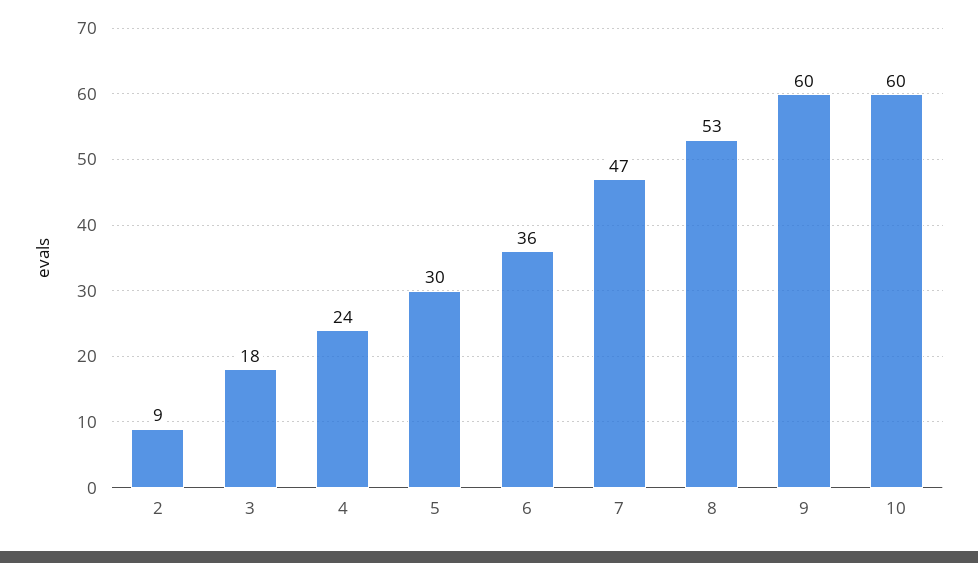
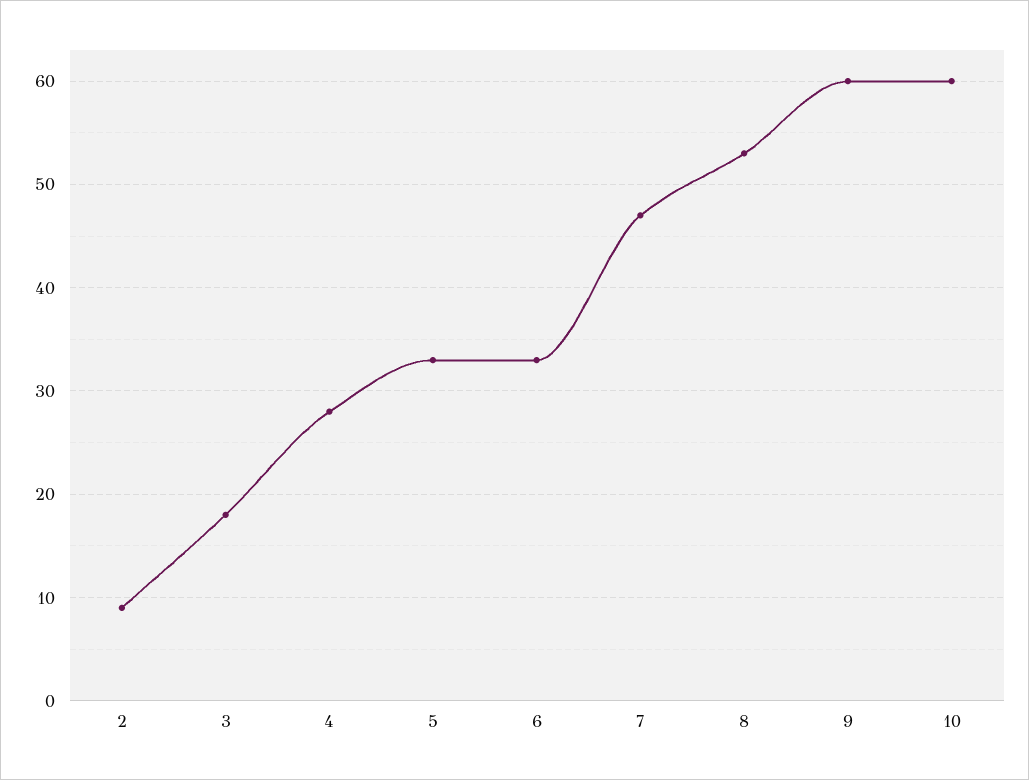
4: 24 -> 28
5: 30 -> 33
6: 36 -> 33

